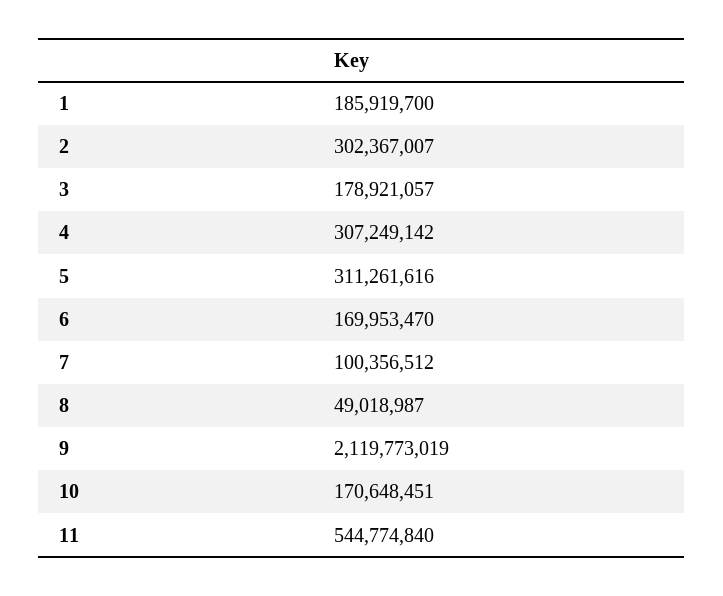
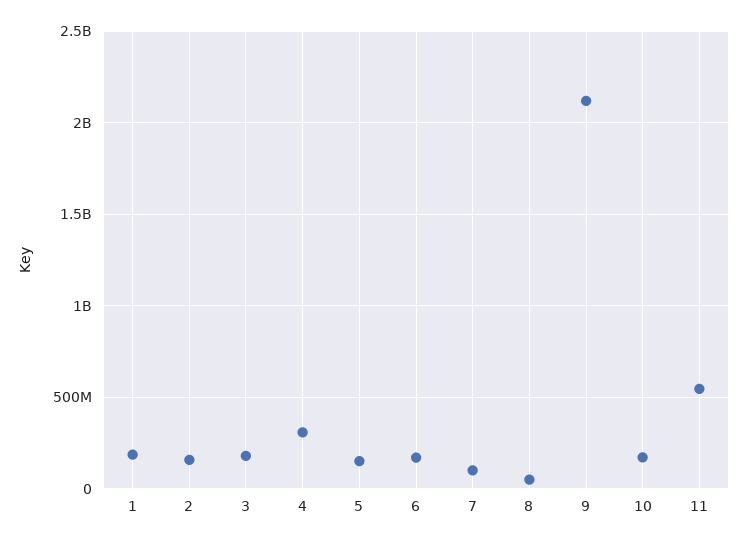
2: 302367007 -> 150000000
5: 311261616 -> 150000000

